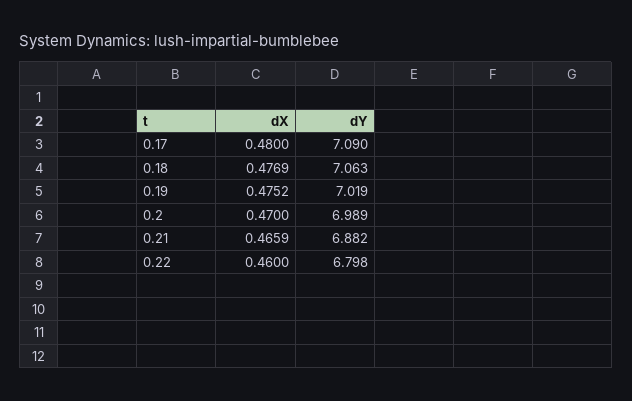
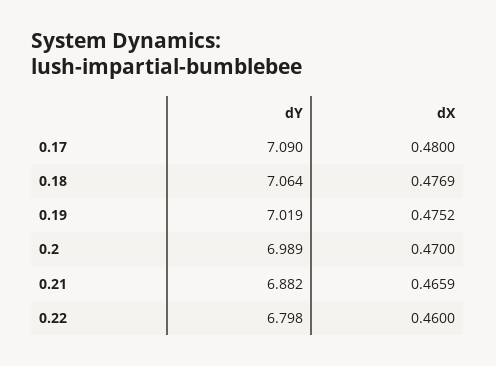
dY, 0.18: 7.063 -> 7.064

